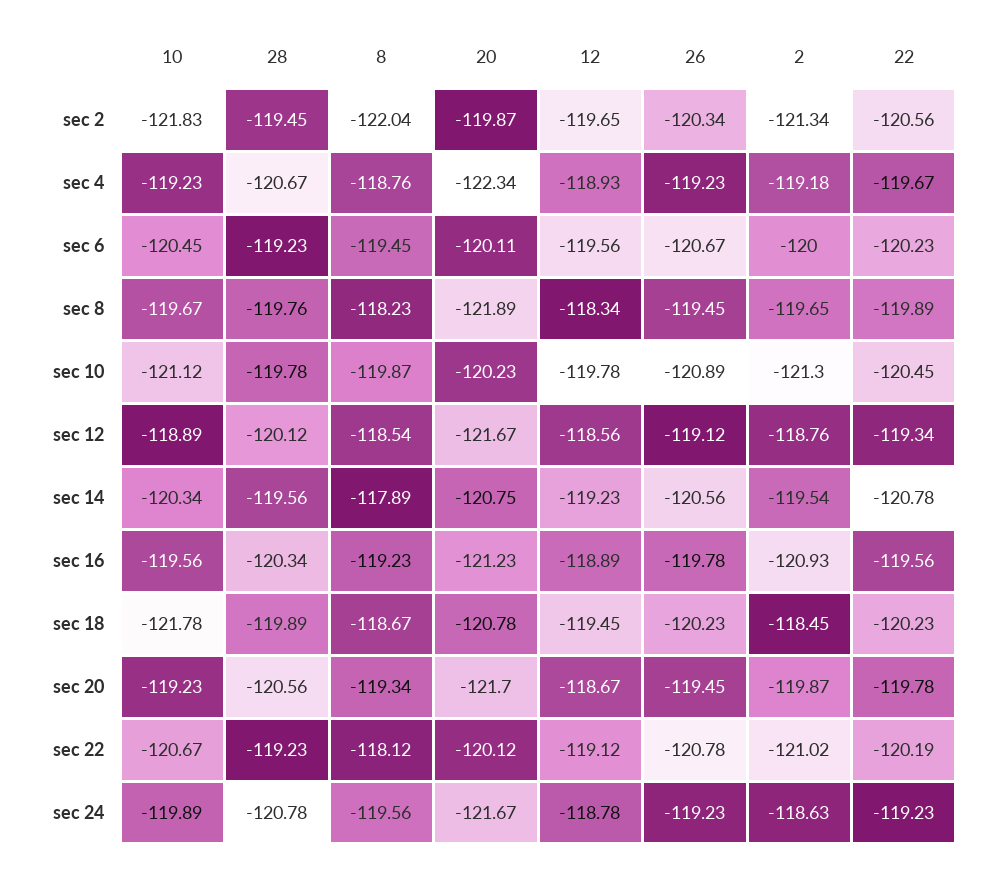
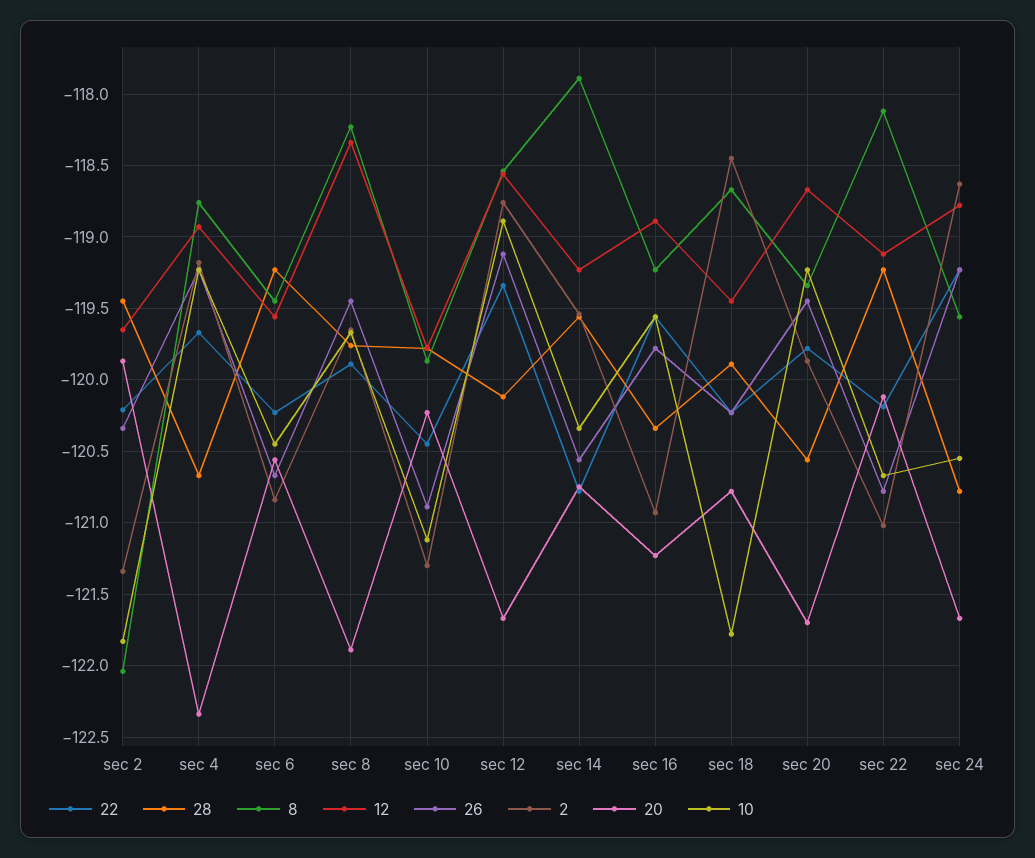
22, sec 2: -120.56 -> -120.2
20, sec 6: -120.11 -> -120.55
2, sec 6: -120 -> -120.85
10, sec 24: -119.89 -> -120.55

